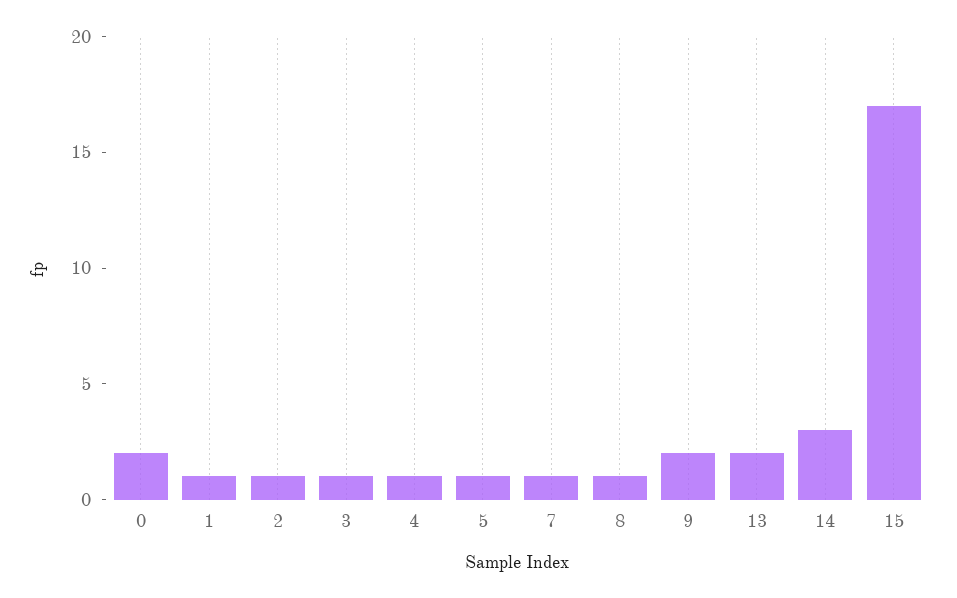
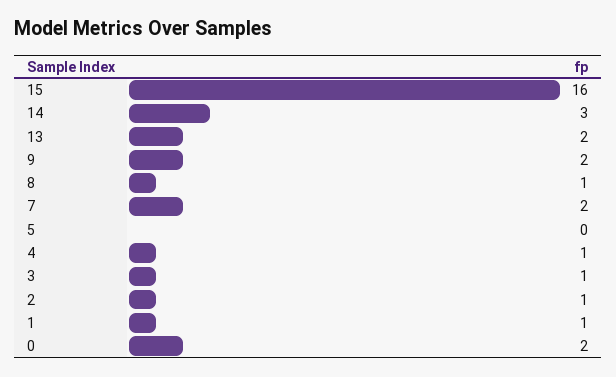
5: 1 -> 0
7: 1 -> 2
15: 17 -> 16

